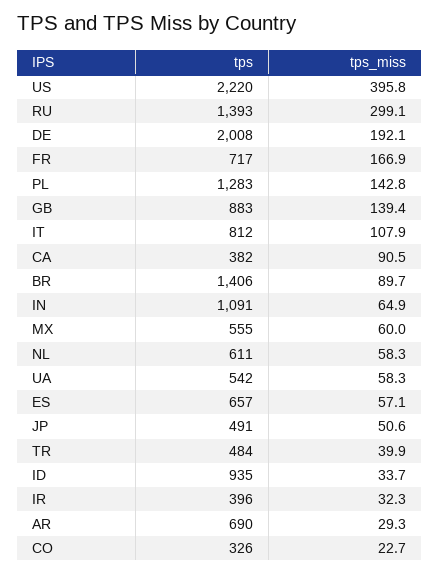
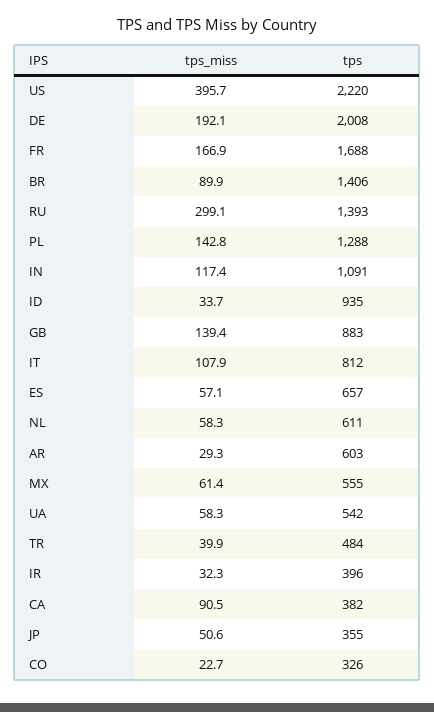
tps_miss, US: 395.8 -> 395.7
tps, FR: 717 -> 1688
tps, PL: 1283 -> 1288
tps_miss, BR: 89.7 -> 89.9
tps_miss, IN: 64.9 -> 117.4
tps_miss, MX: 60 -> 61.4
tps, JP: 491 -> 355
tps, AR: 690 -> 603

